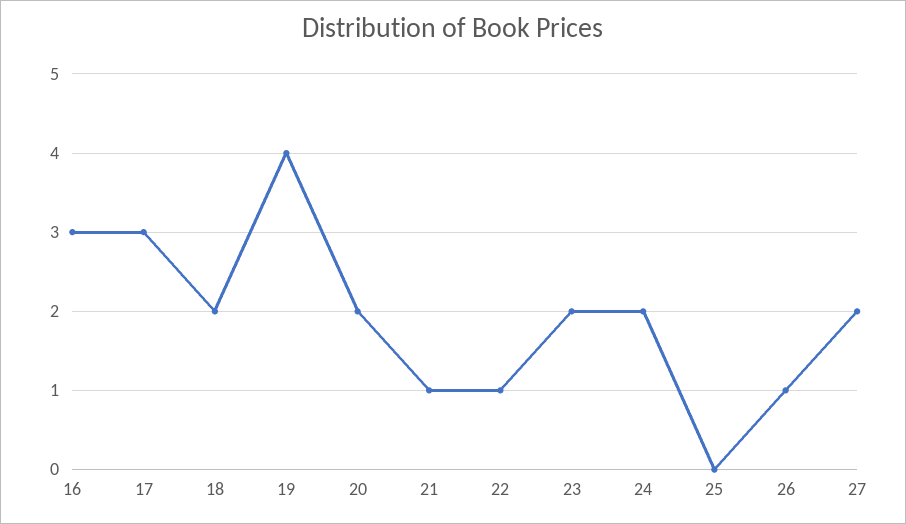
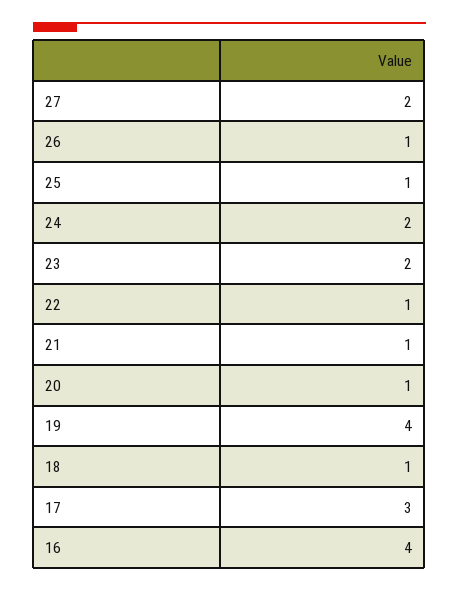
16: 3 -> 4
18: 2 -> 1
20: 2 -> 1
25: 0 -> 1

